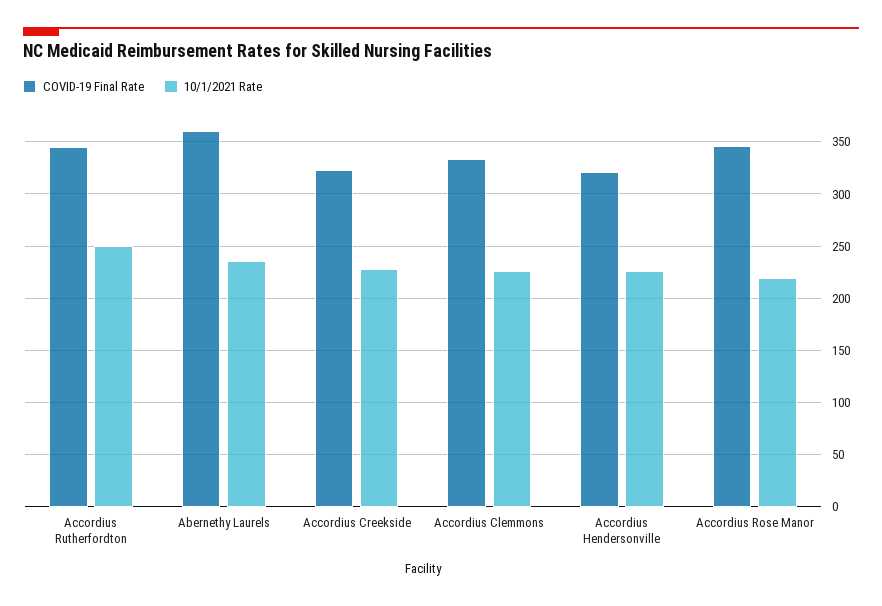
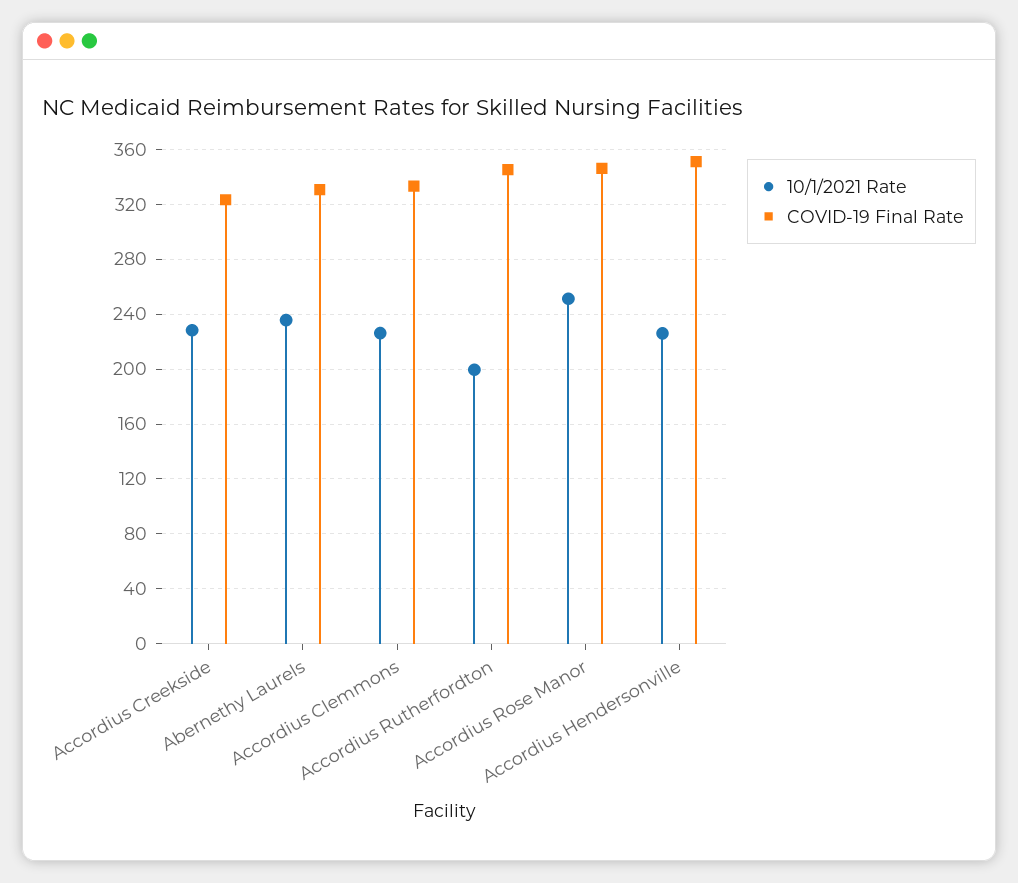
10/1/2021 Rate, Accordius Rutherfordton: 250 -> 200
COVID-19 Final Rate, Abernethy Laurels: 360 -> 330
COVID-19 Final Rate, Accordius Hendersonville: 320 -> 350
10/1/2021 Rate, Accordius Rose Manor: 220 -> 250

